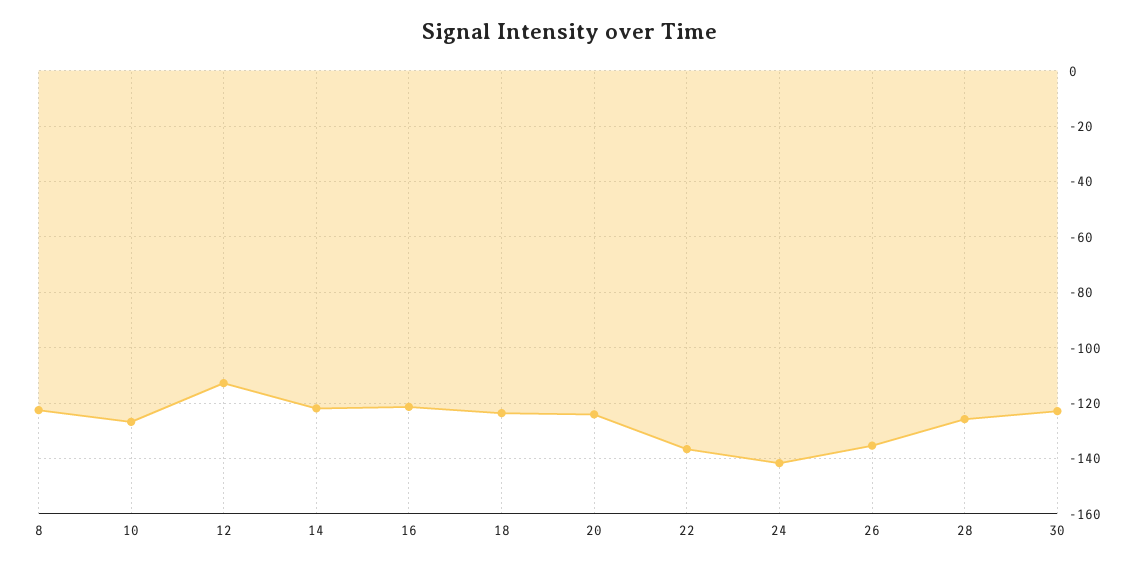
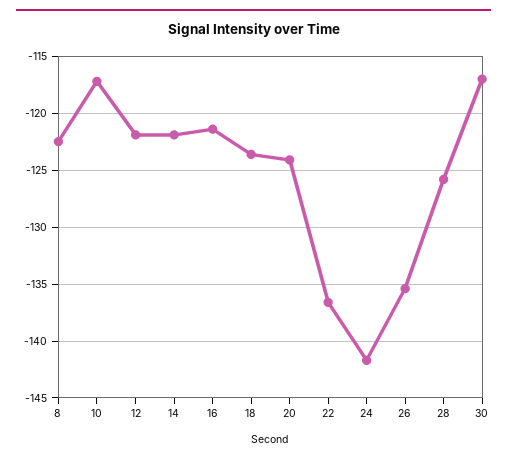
10: -127.5 -> -117
12: -112.5 -> -122
30: -122.5 -> -117

